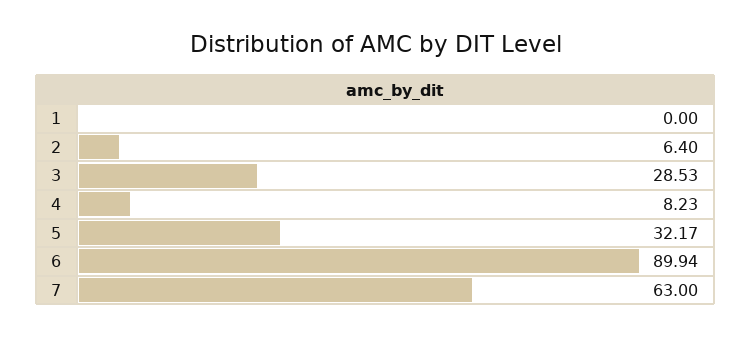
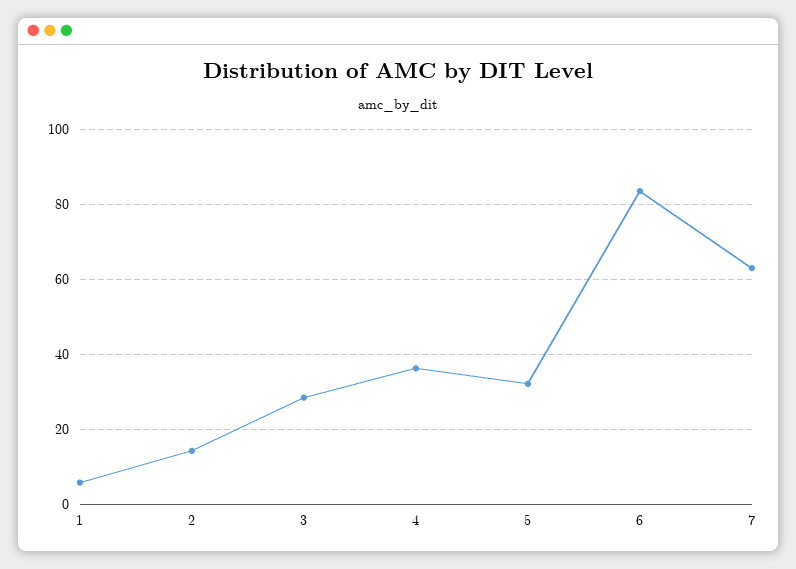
1: 0 -> 6
2: 6.4 -> 14
4: 8.23 -> 36
6: 89.94 -> 84

